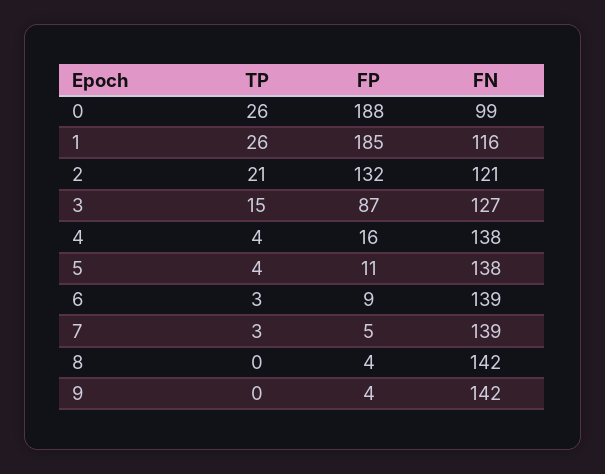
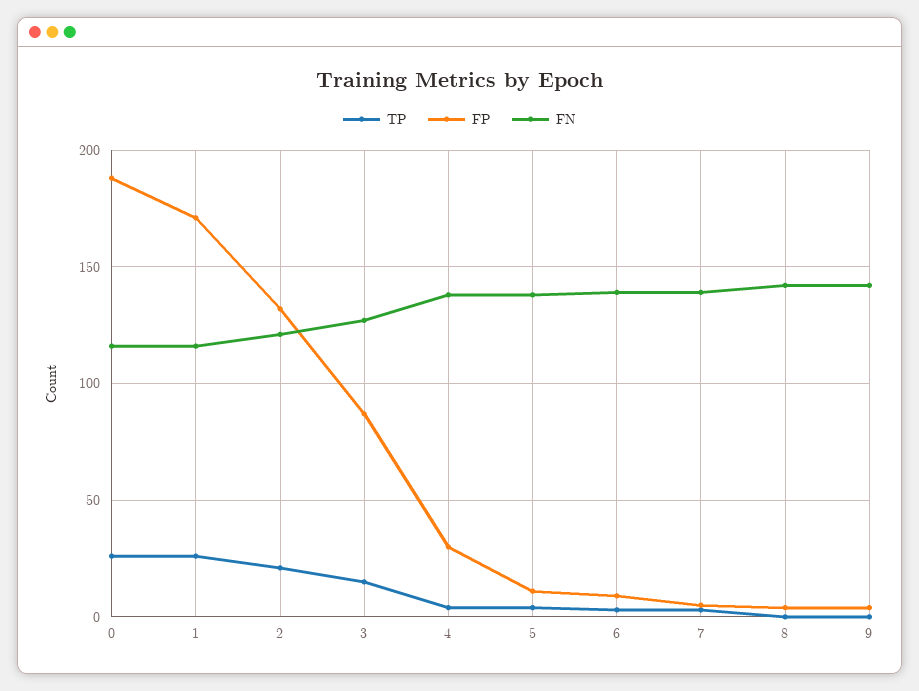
FN, 0: 99 -> 115
FP, 1: 185 -> 170
FP, 4: 16 -> 30

